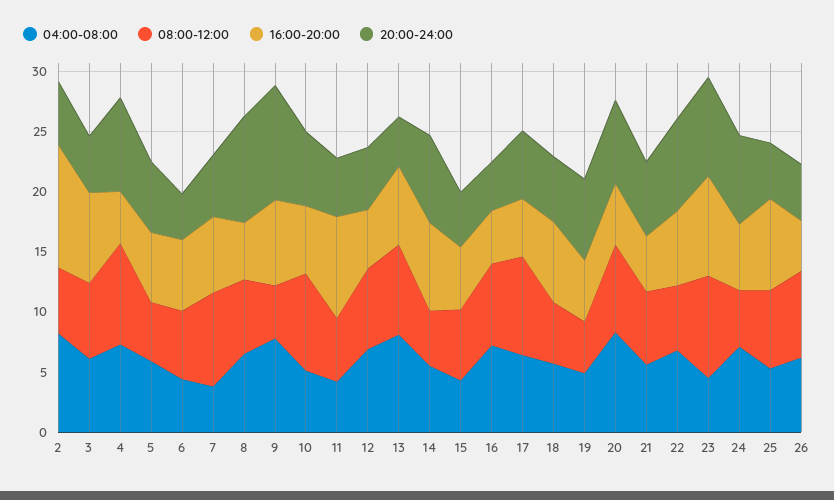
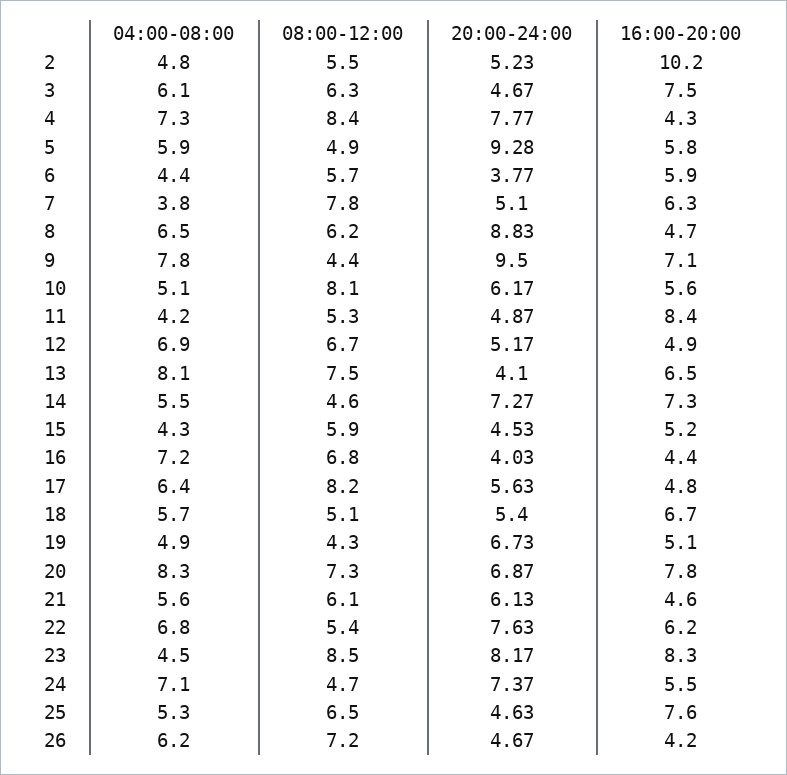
04:00-08:00, 2: 8 -> 4.8
20:00-24:00, 5: 6 -> 9.28
16:00-20:00, 20: 5 -> 7.8

